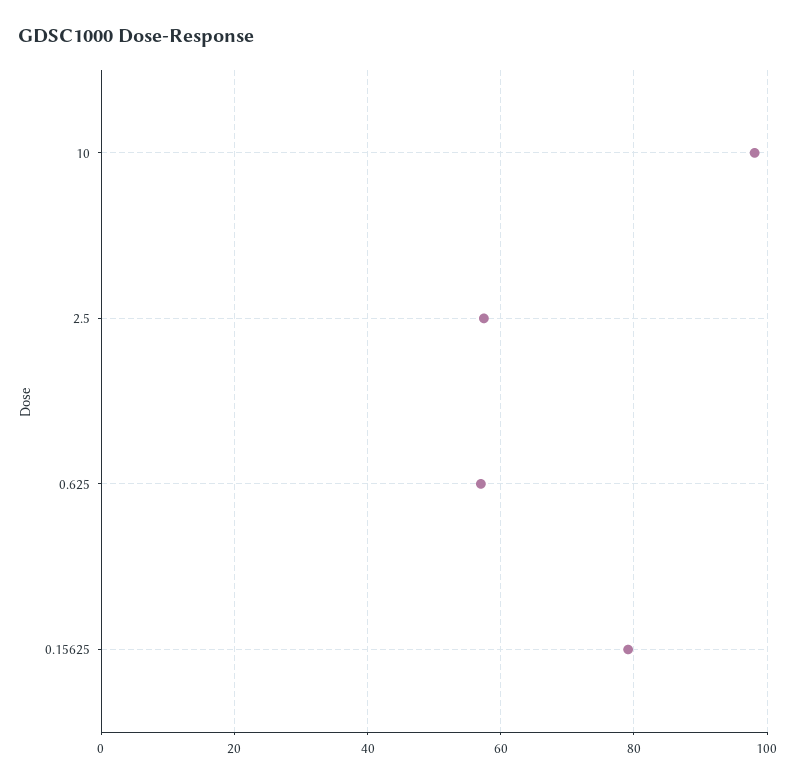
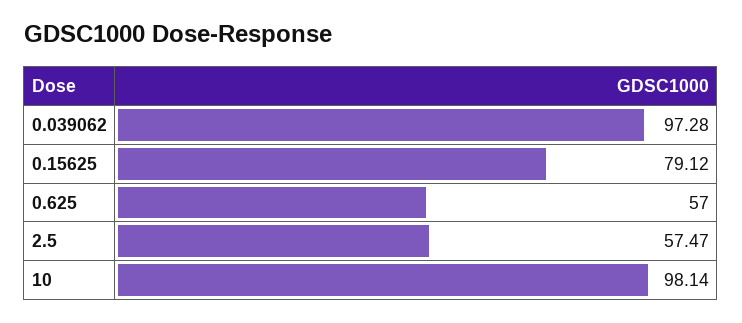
0.039062: none -> 97.28

